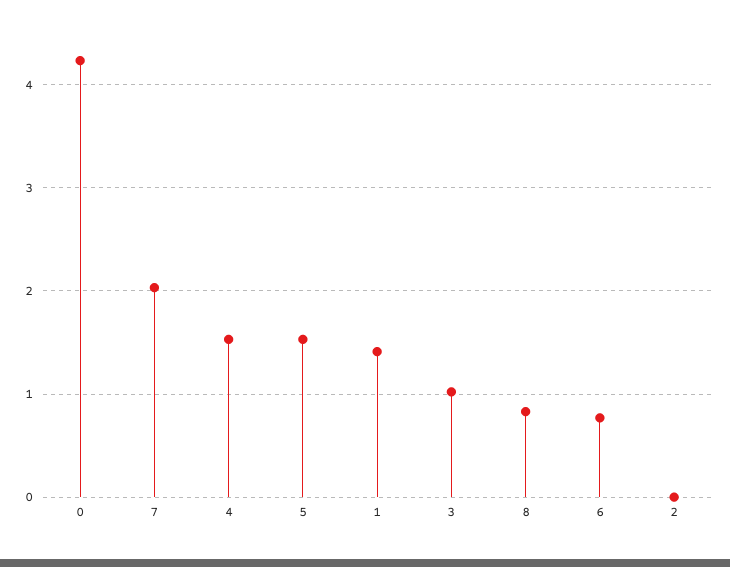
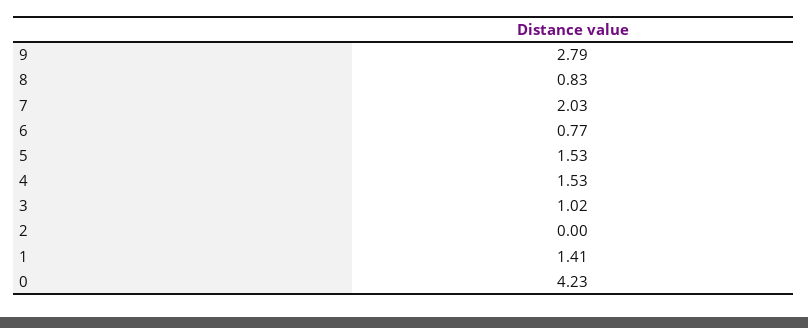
9: none -> 2.79

